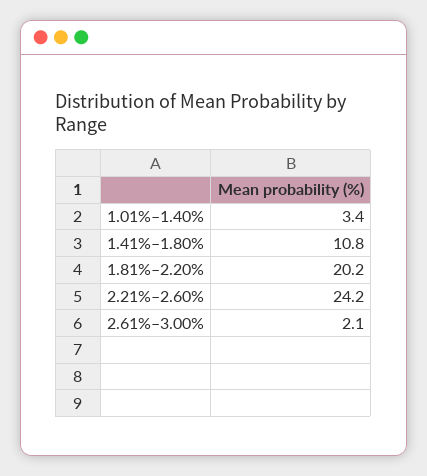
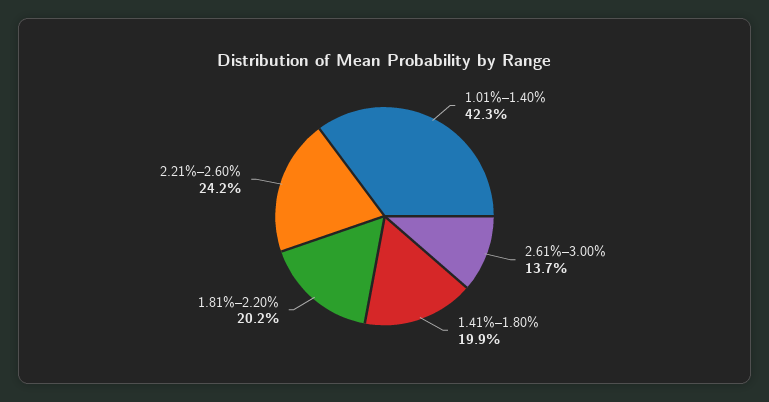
1.01%–1.40%: 3.4 -> 42.3
1.41%–1.80%: 10.8 -> 19.9
2.61%–3.00%: 2.1 -> 13.7

